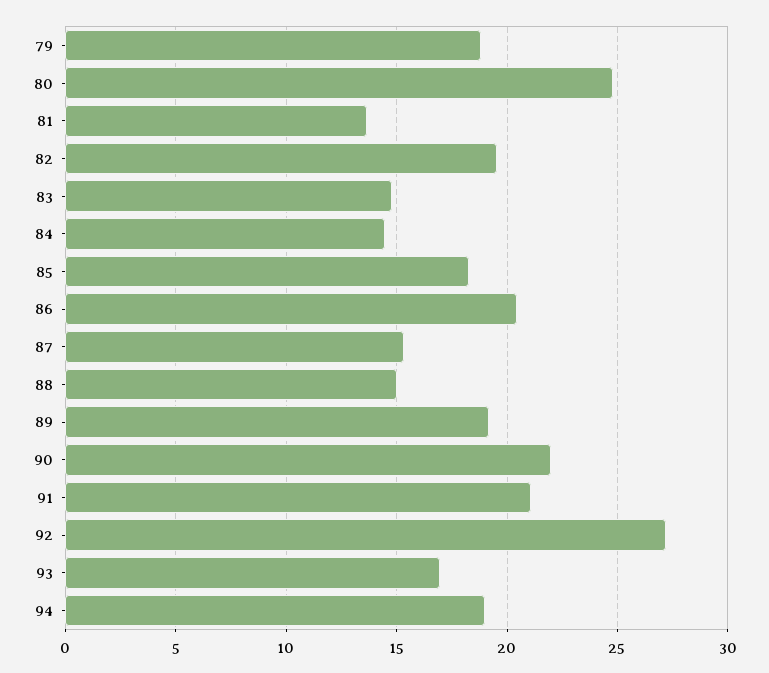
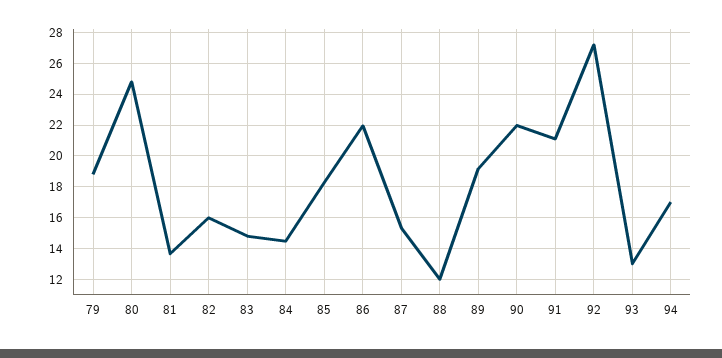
82: 19.5 -> 16
86: 20.5 -> 22
88: 15 -> 12
93: 17 -> 13
94: 19 -> 17

